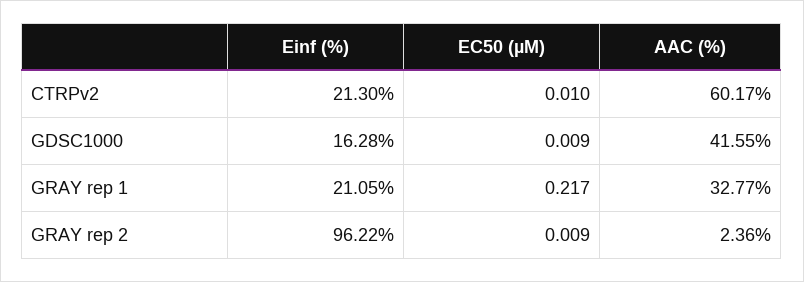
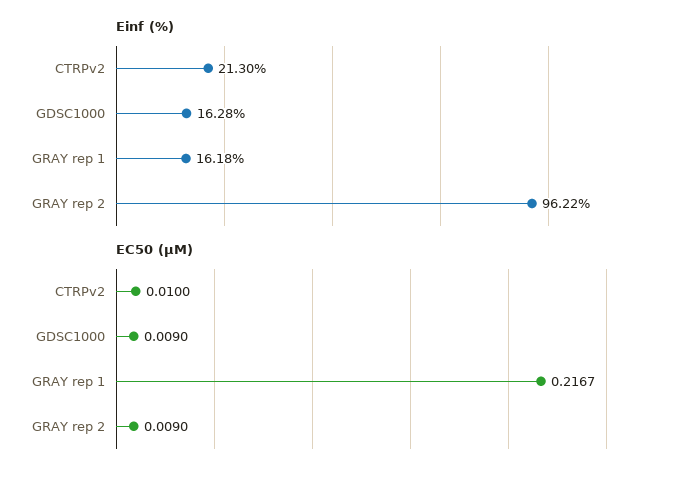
AAC (%), CTRPv2: 60.17 -> none
AAC (%), GDSC1000: 41.55 -> none
Einf (%), GRAY rep 1: 21.05 -> 16.18
EC50 (µM), GRAY rep 1: 0.217 -> 0.2167
AAC (%), GRAY rep 1: 32.77 -> none
AAC (%), GRAY rep 2: 2.36 -> none

